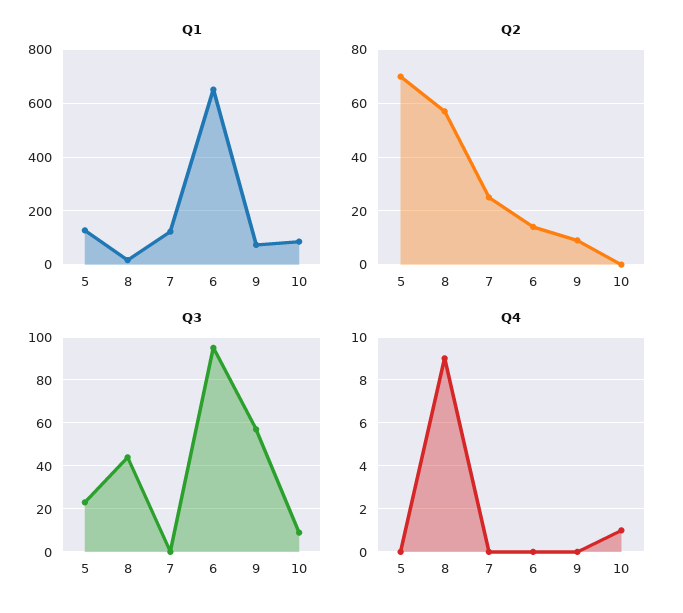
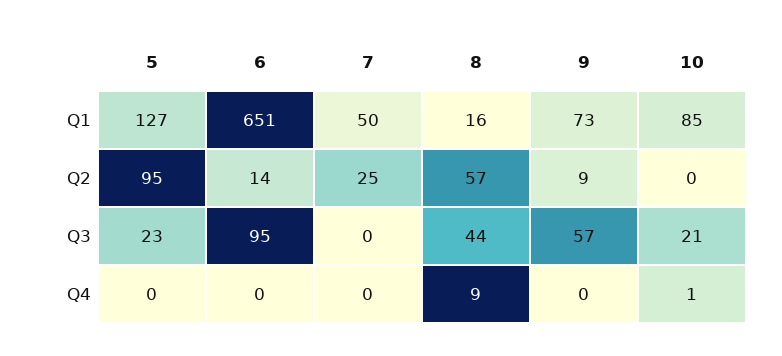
Q1, 7: 125 -> 50
Q2, 5: 70 -> 95
Q3, 10: 10 -> 21

